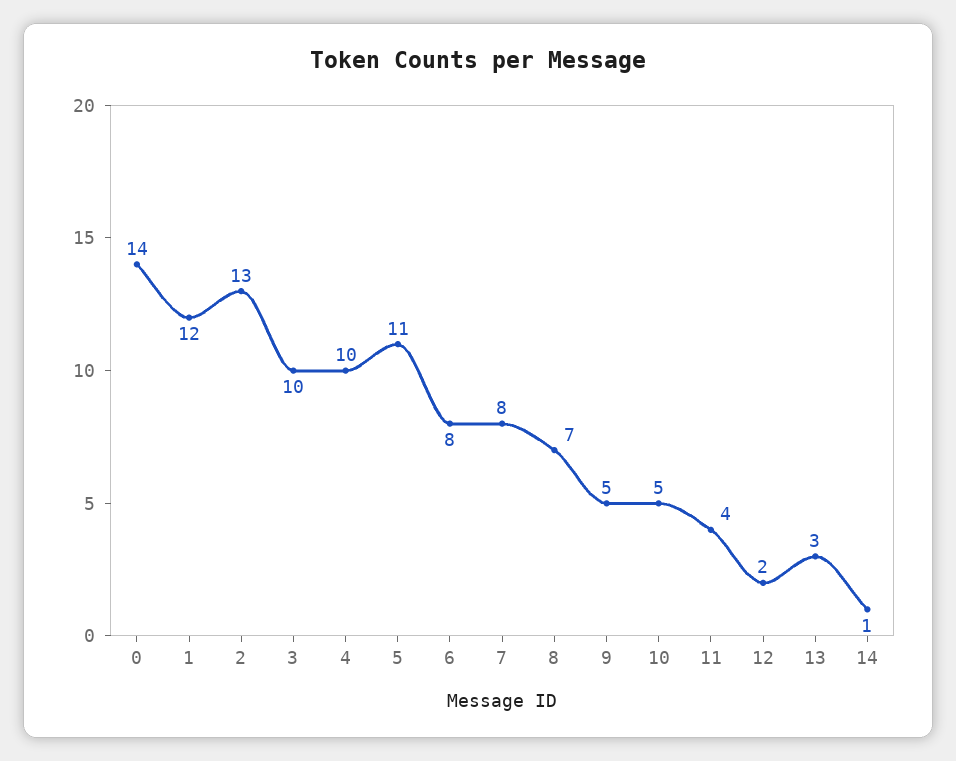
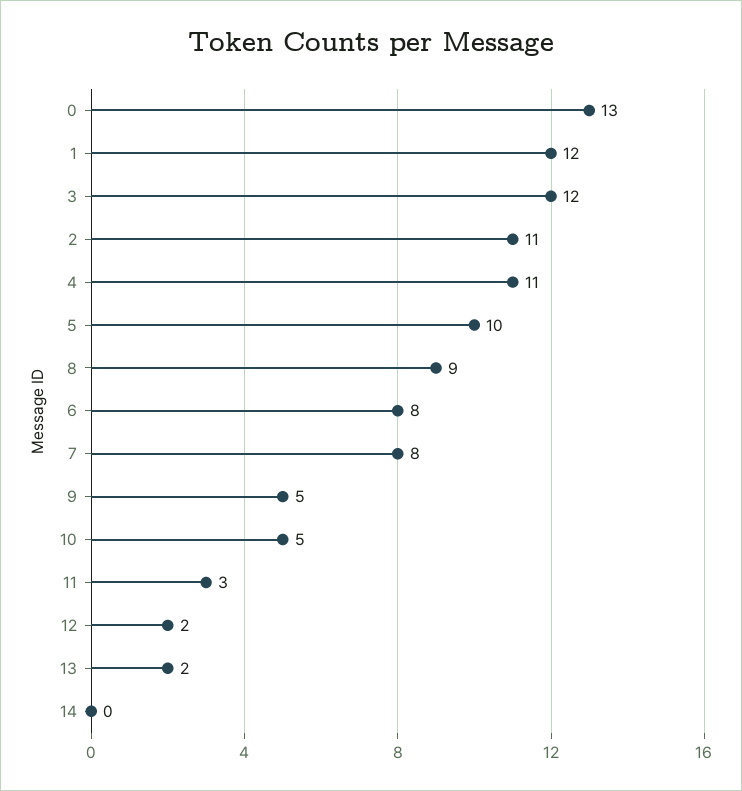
0: 14 -> 13
2: 13 -> 11
3: 10 -> 12
4: 10 -> 11
5: 11 -> 10
8: 7 -> 9
11: 4 -> 3
13: 3 -> 2
14: 1 -> 0

